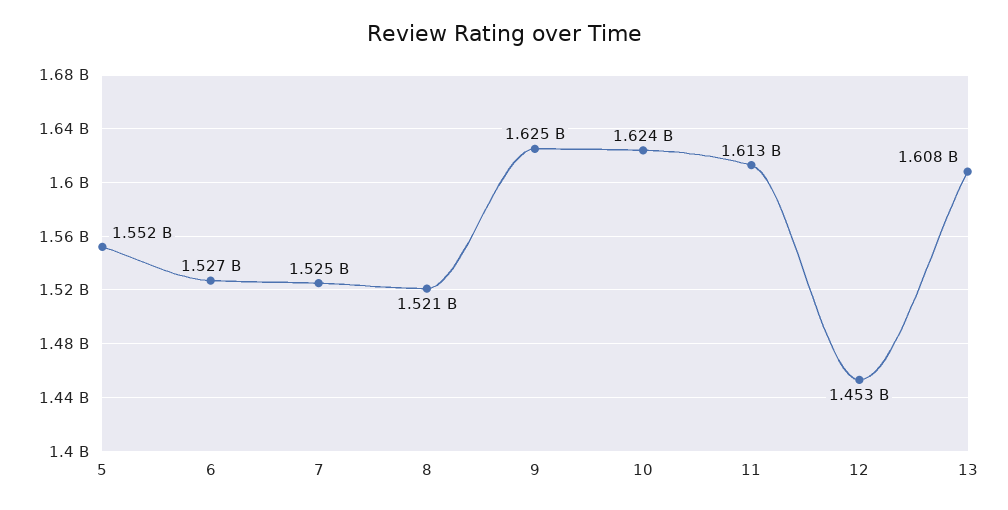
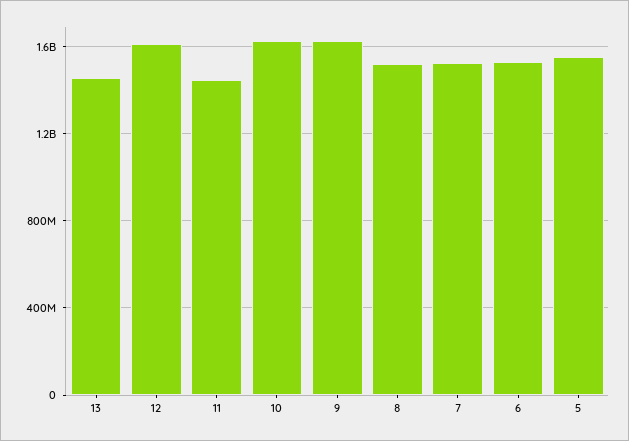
11: 1613000000 -> 1450000000
12: 1453000000 -> 1600000000
13: 1608000000 -> 1450000000

